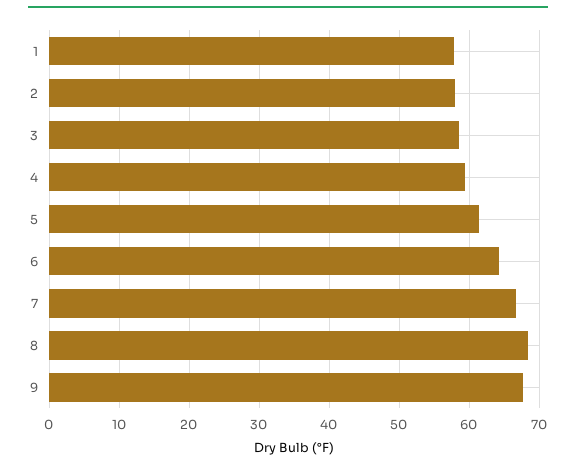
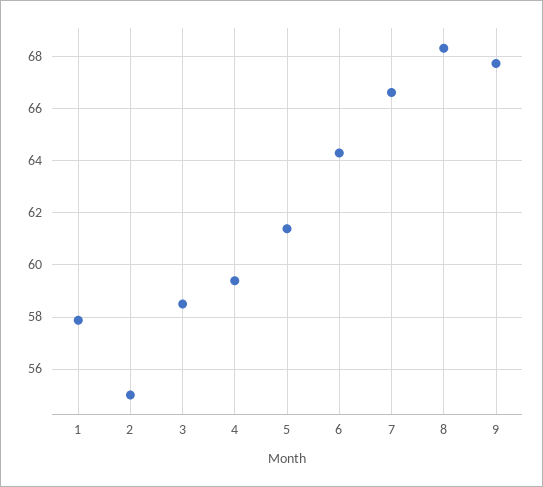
2: 58 -> 55

